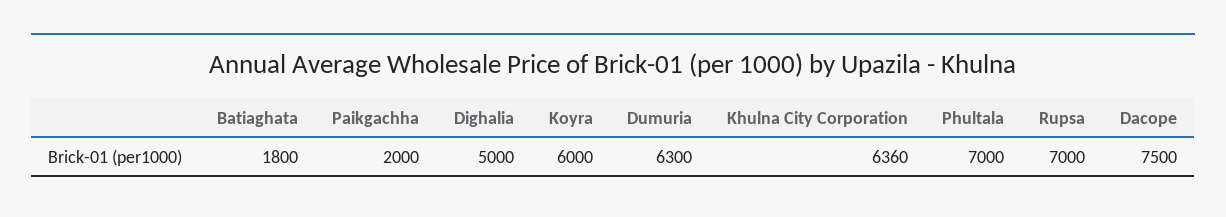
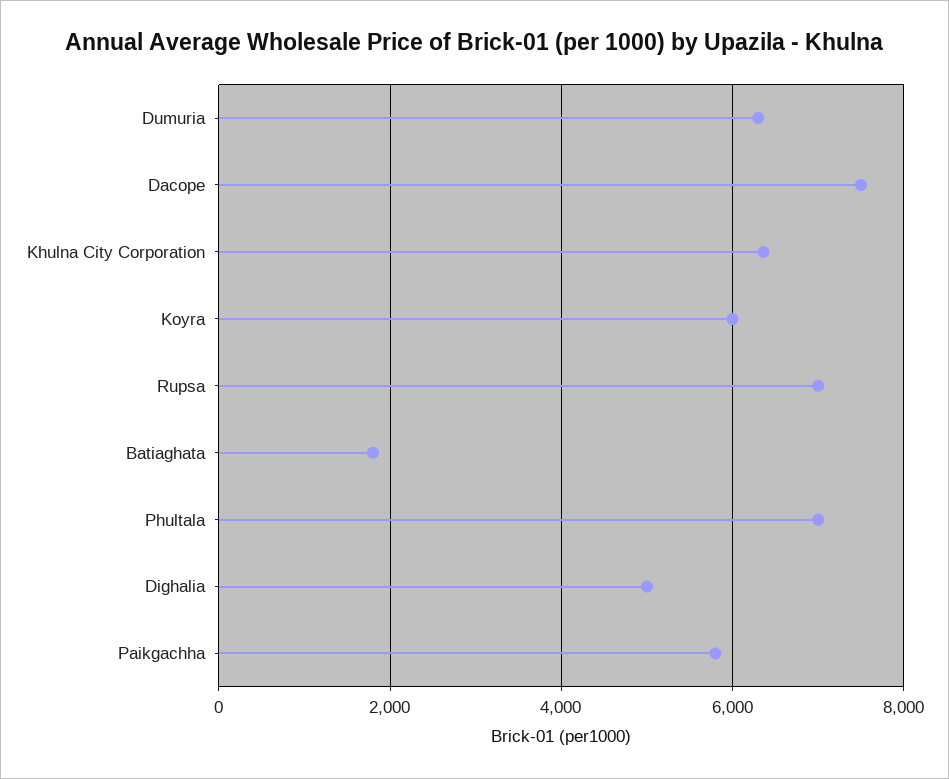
Paikgachha: 2000 -> 5800

